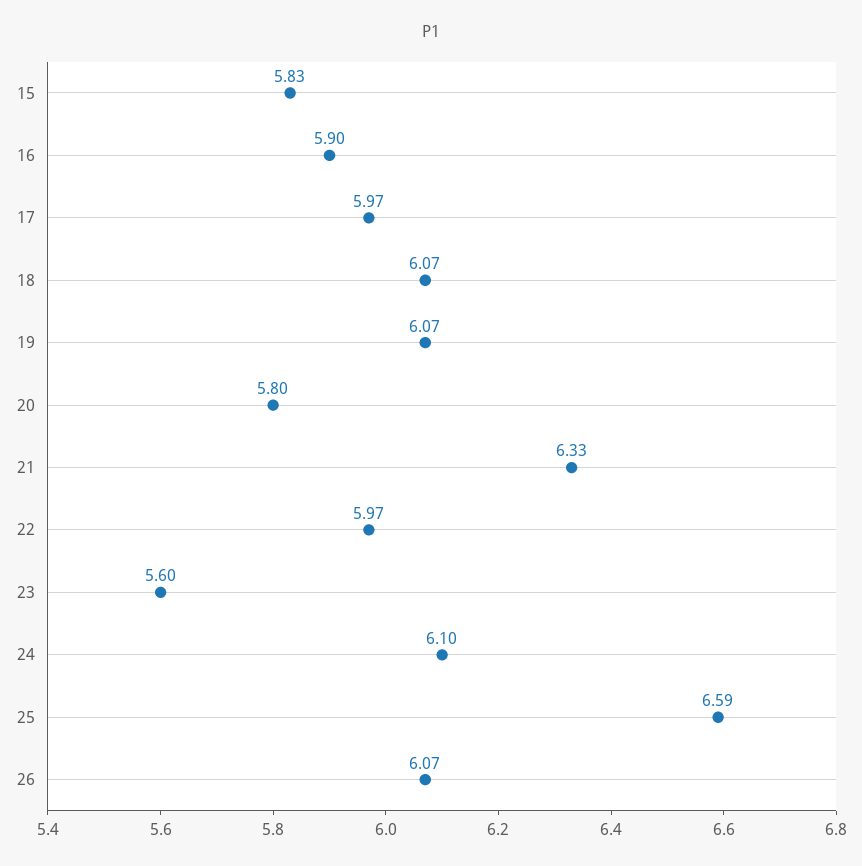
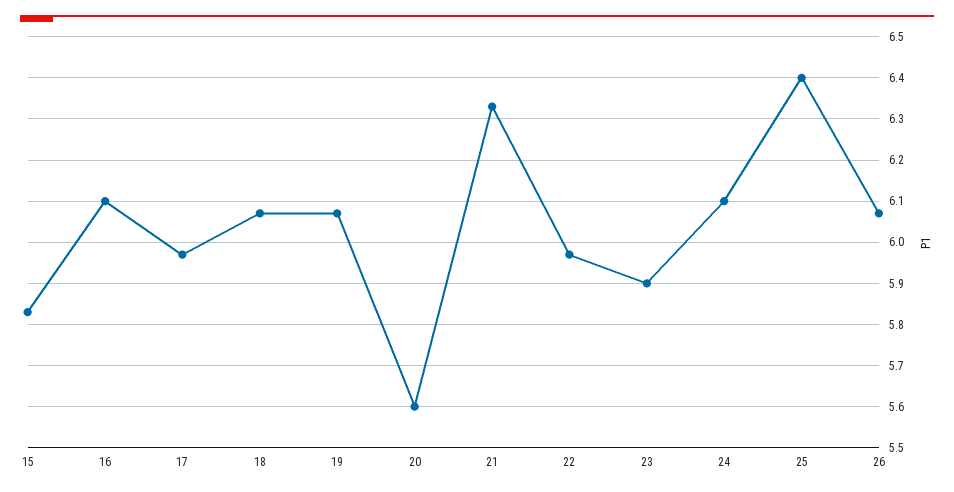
16: 5.9 -> 6.1
20: 5.8 -> 5.6
23: 5.6 -> 5.9
25: 6.59 -> 6.4

